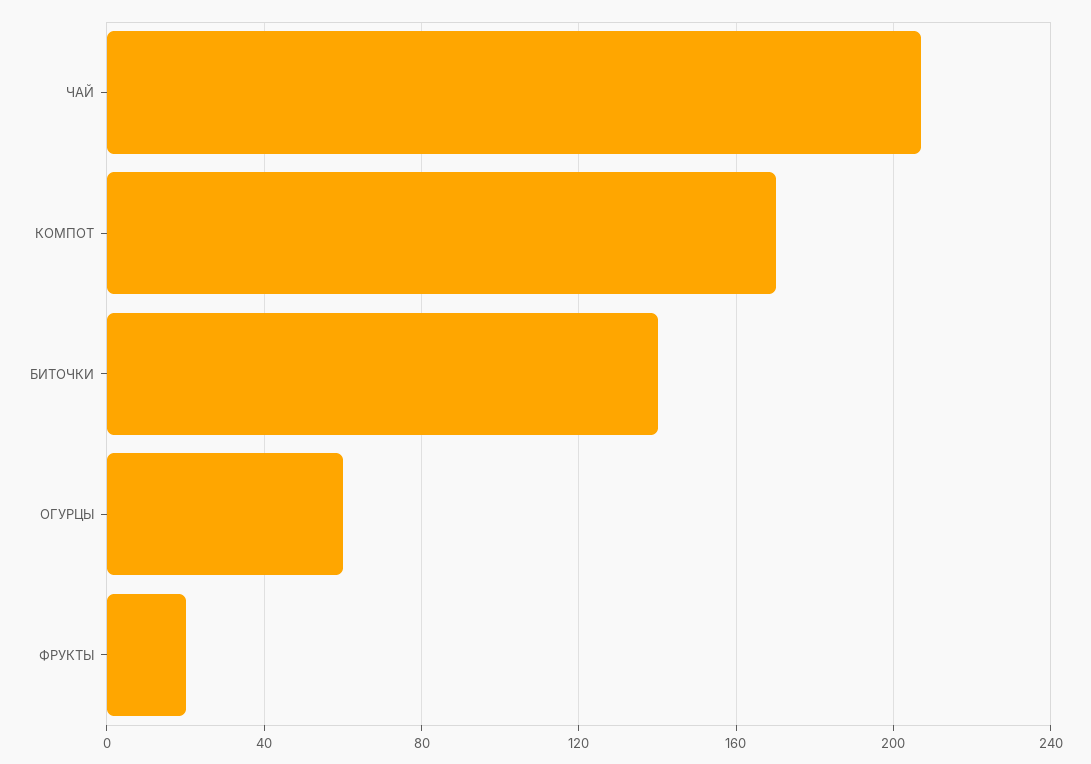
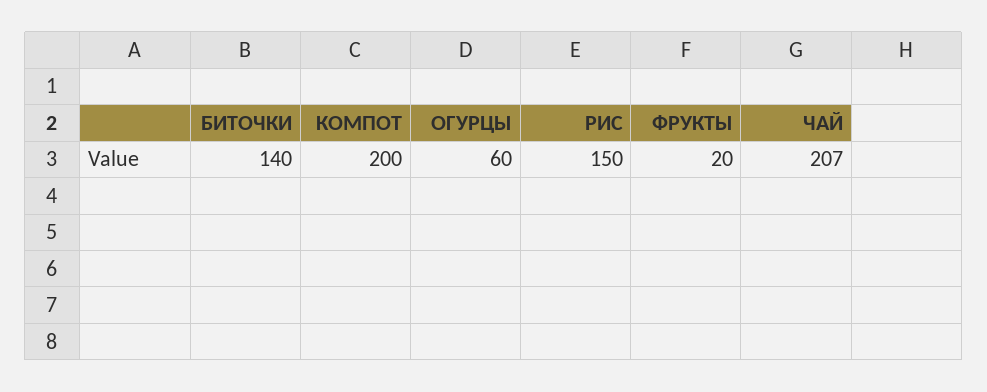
КОМПОТ: 170 -> 200
РИС: none -> 150

